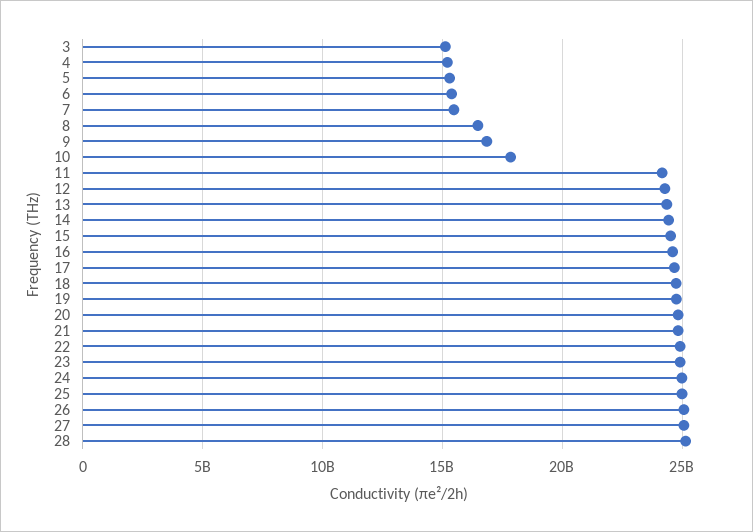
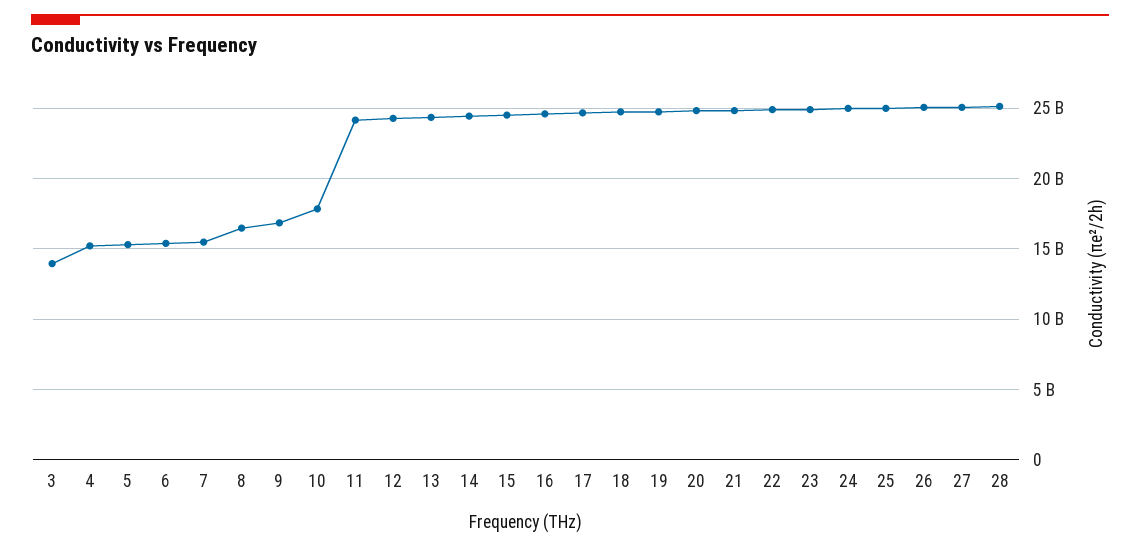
3: 15000000000 -> 14000000000

